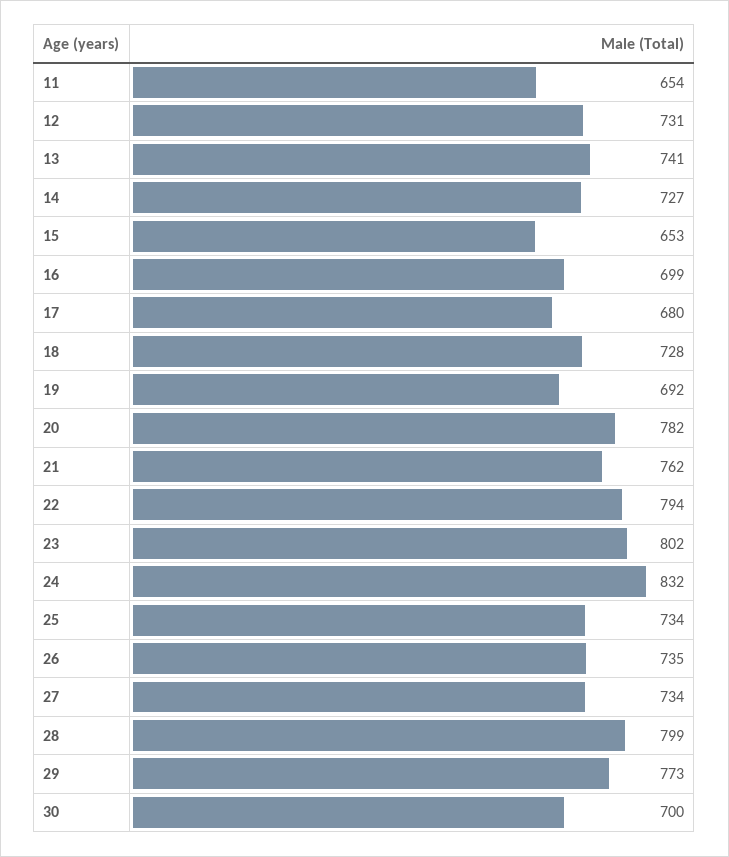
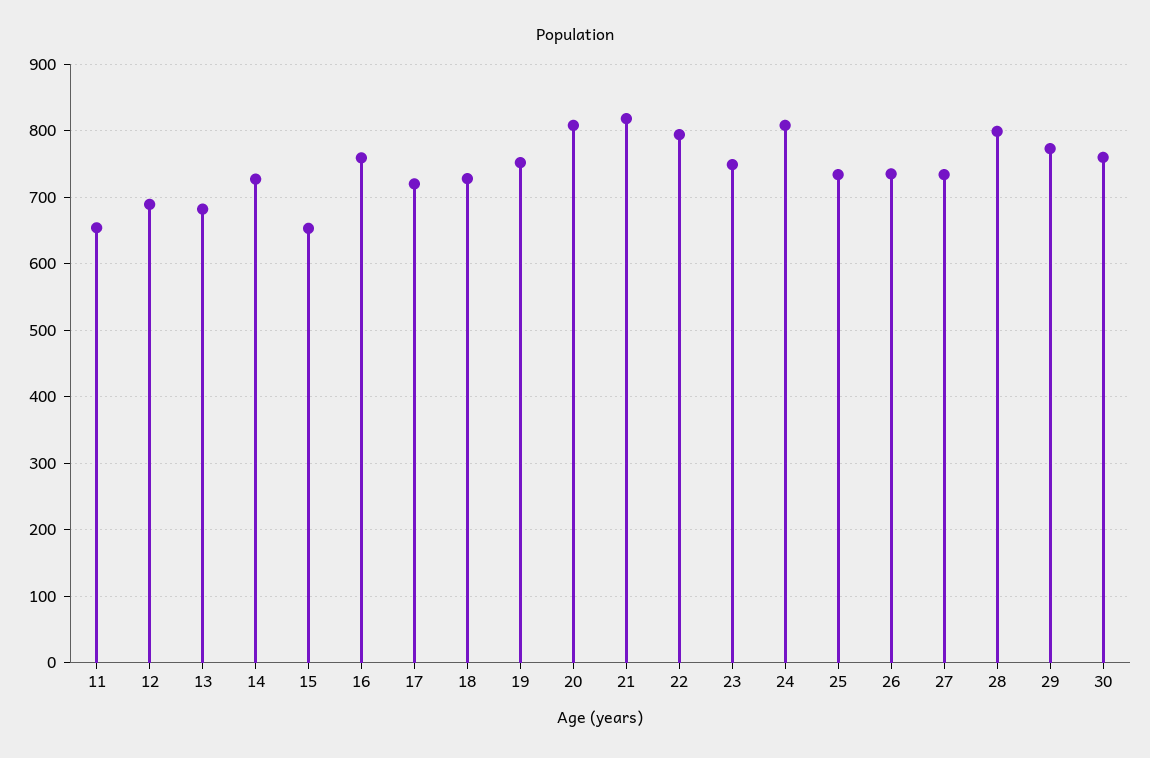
12: 731 -> 690
13: 741 -> 680
16: 699 -> 760
17: 680 -> 720
19: 692 -> 750
20: 782 -> 810
21: 762 -> 820
23: 802 -> 750
24: 832 -> 810
30: 700 -> 760

